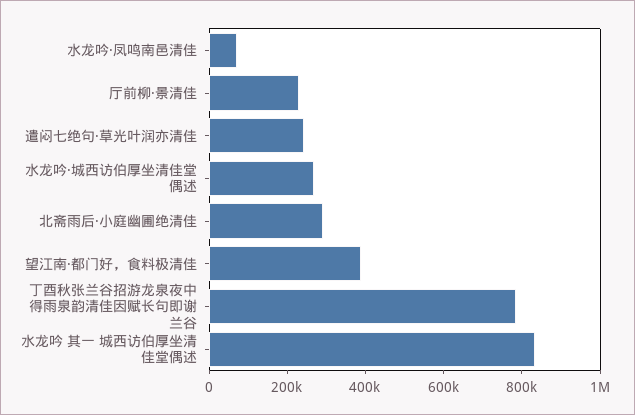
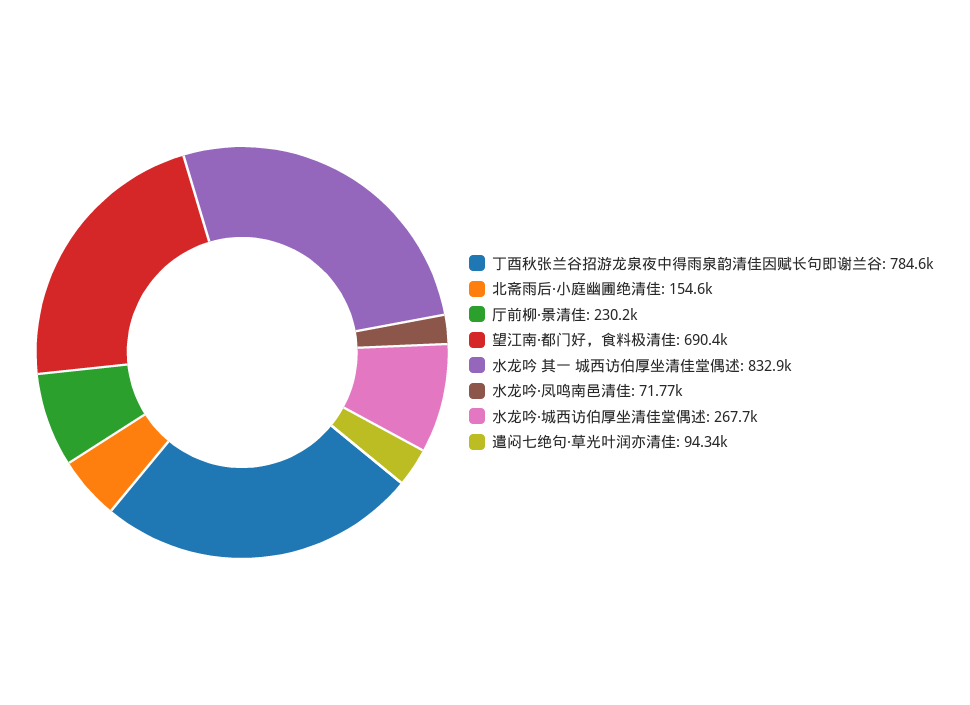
遣闷七绝句·草光叶润亦清佳: 250000 -> 94340
北斋雨后·小庭幽圃绝清佳: 300000 -> 154600
望江南·都门好，食料极清佳: 400000 -> 690400

